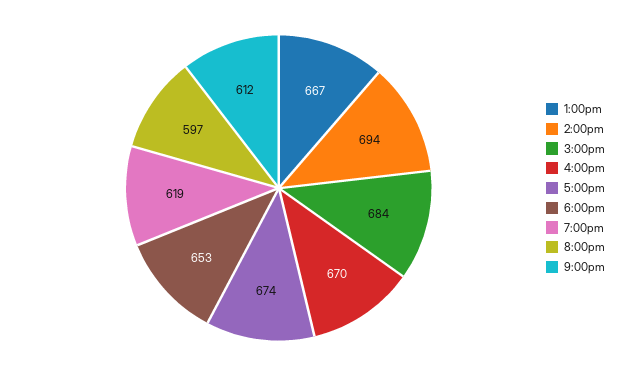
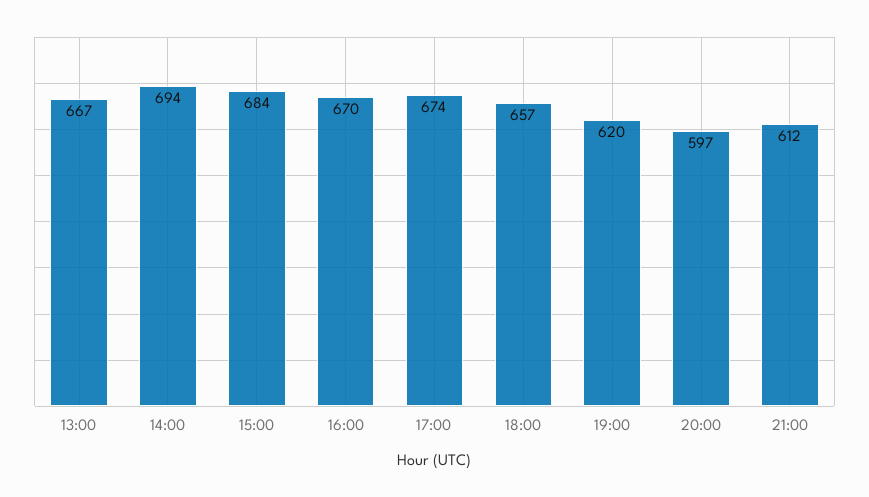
6:00pm: 653 -> 657
7:00pm: 619 -> 620

